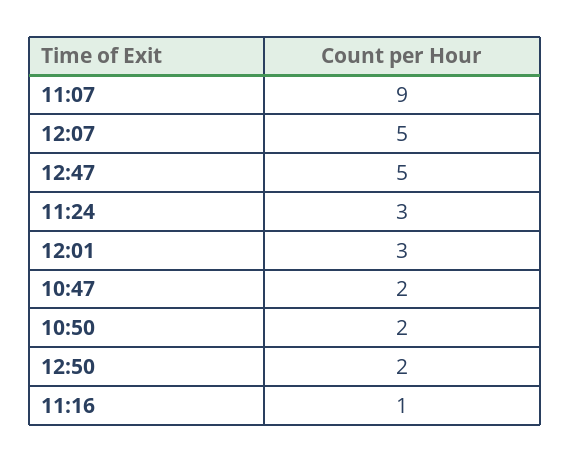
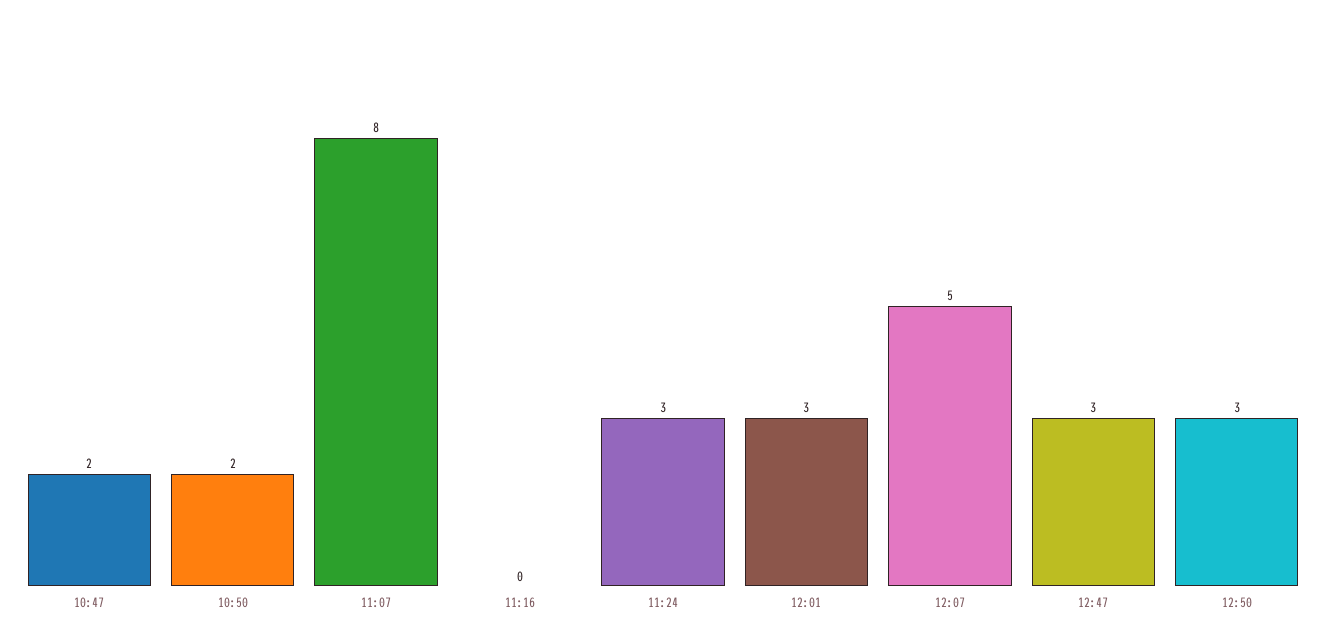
11:07: 9 -> 8
12:47: 5 -> 3
12:50: 2 -> 3
11:16: 1 -> 0

